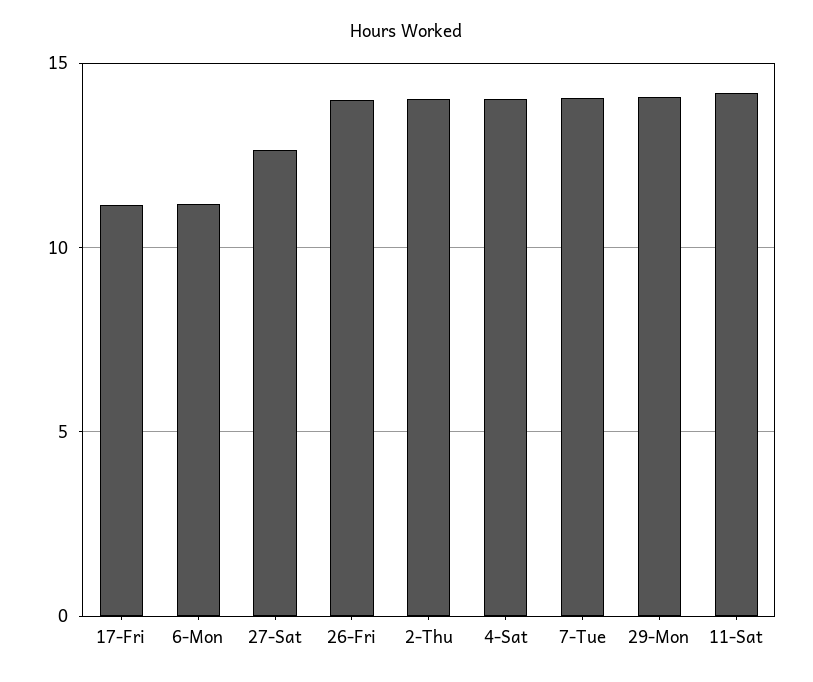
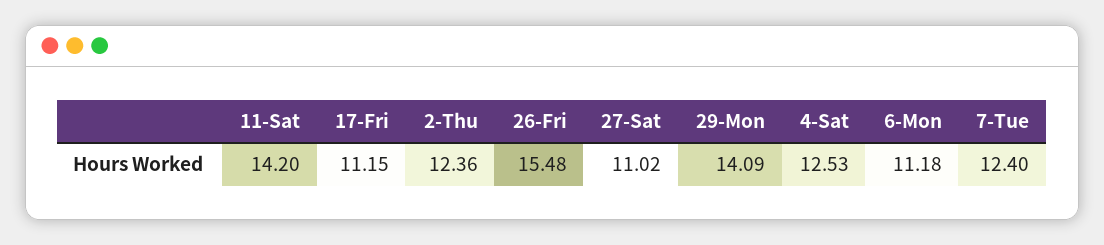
27-Sat: 12.5 -> 11.02
26-Fri: 14 -> 15.48
2-Thu: 14 -> 12.36
4-Sat: 14 -> 12.53
7-Tue: 14 -> 12.4

